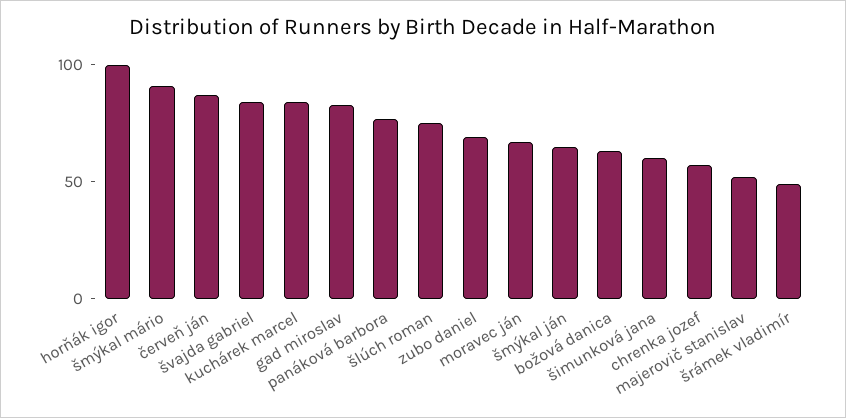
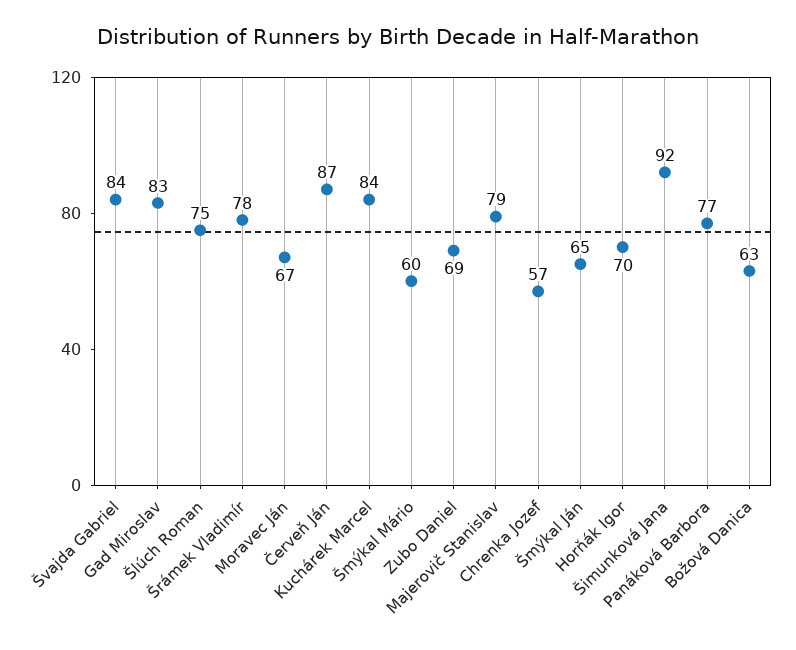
horňák igor: 100 -> 70
šmýkal mário: 90 -> 60
šimunková jana: 60 -> 92
majerovič stanislav: 50 -> 79
šrámek vladimír: 50 -> 78

